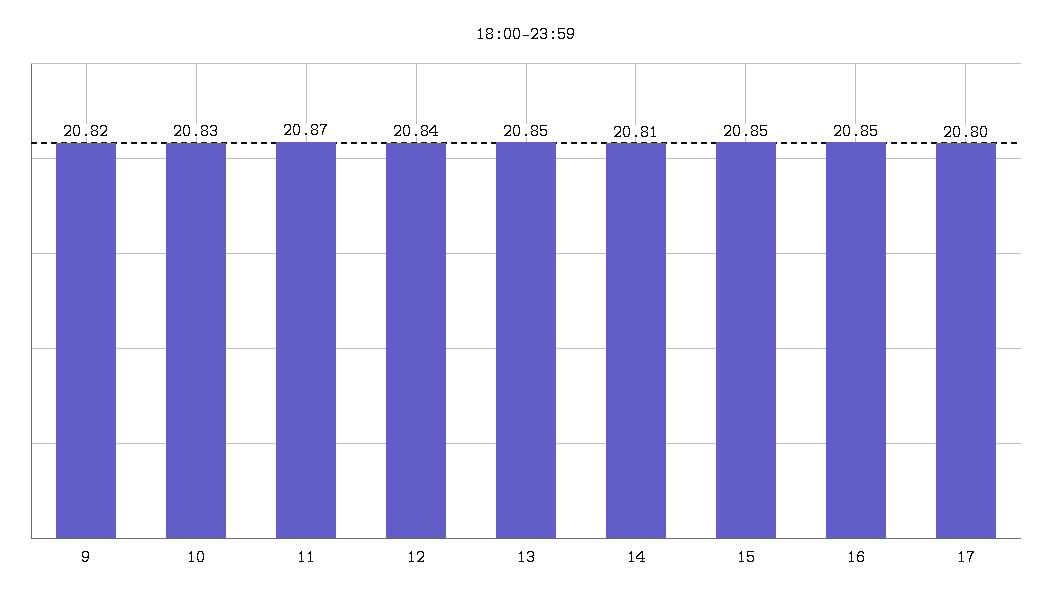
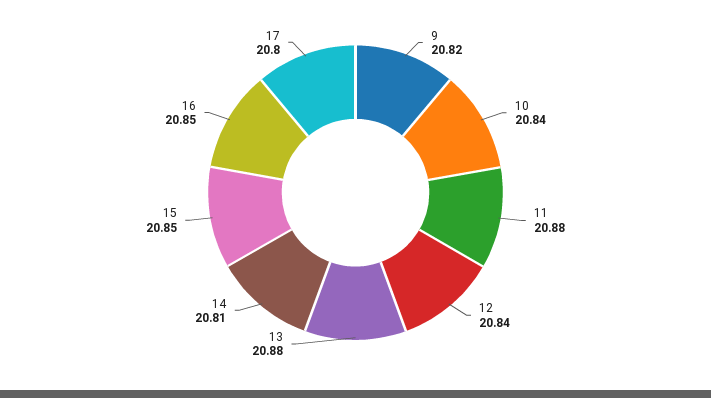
10: 20.83 -> 20.84
11: 20.87 -> 20.88
13: 20.85 -> 20.88

